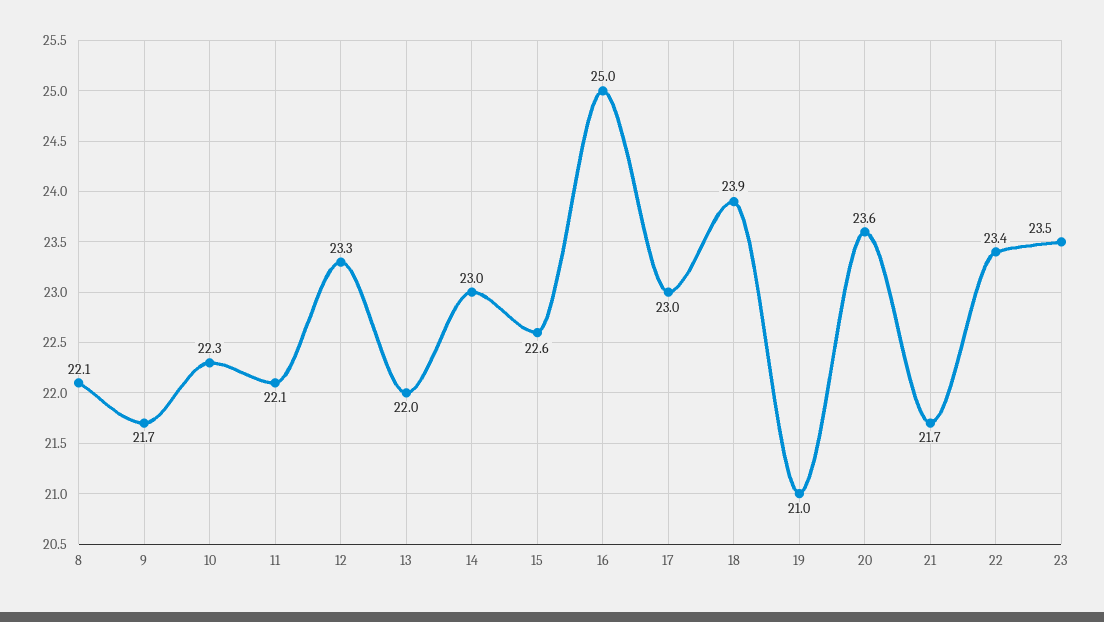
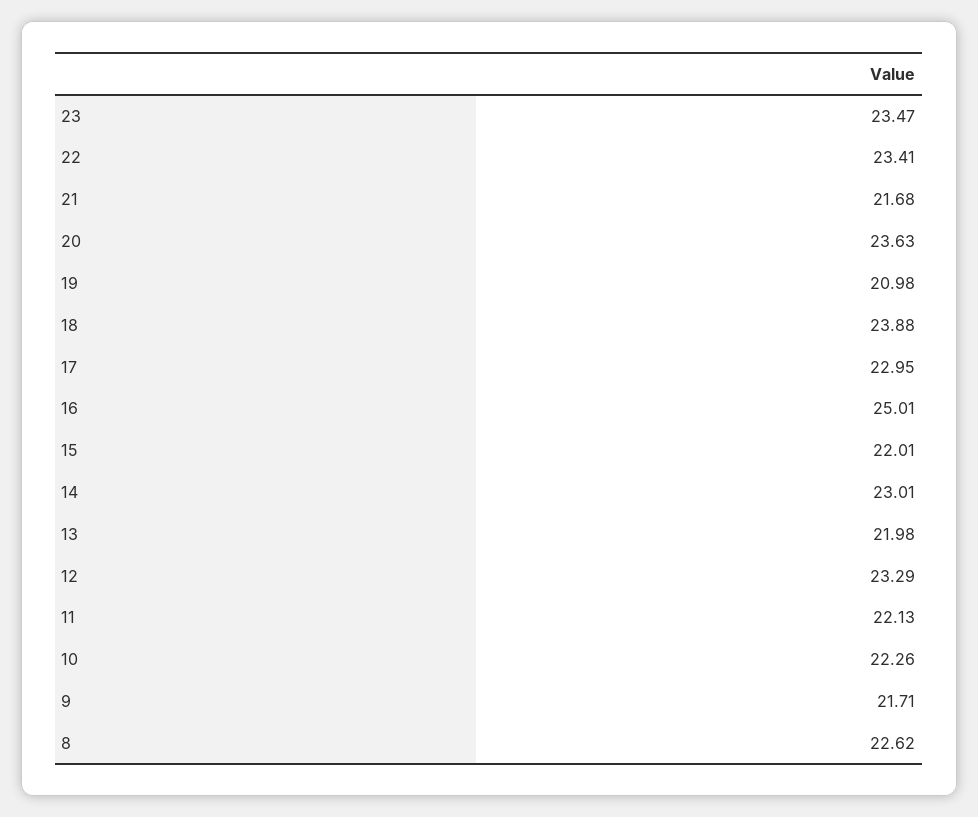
8: 22.1 -> 22.62
15: 22.6 -> 22.01

